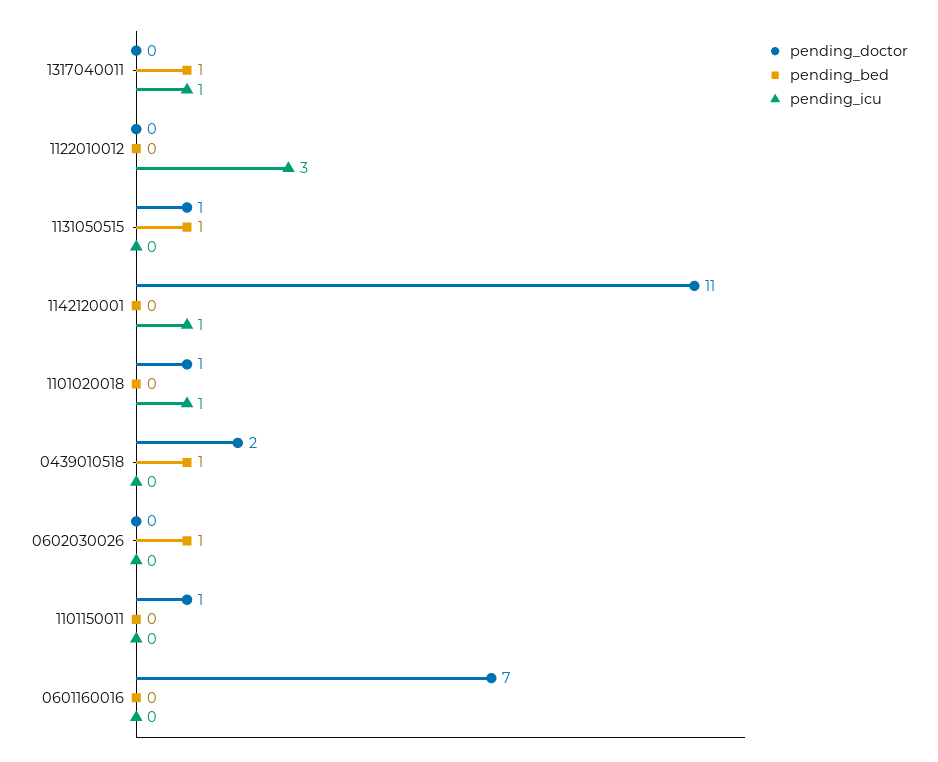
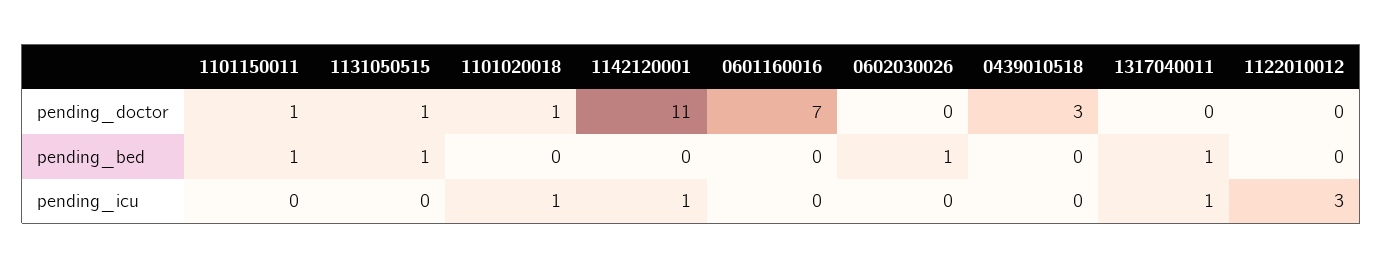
pending_doctor, 0439010518: 2 -> 3
pending_bed, 0439010518: 1 -> 0
pending_bed, 1101150011: 0 -> 1

